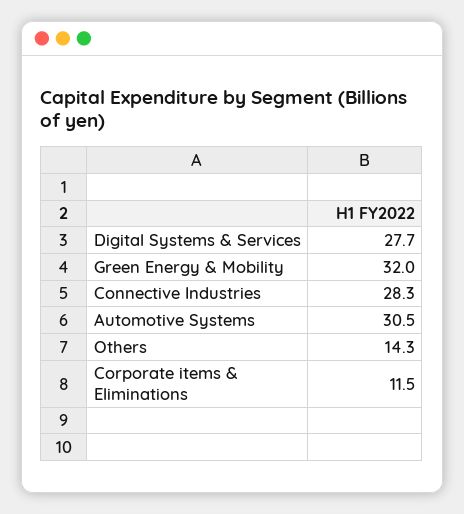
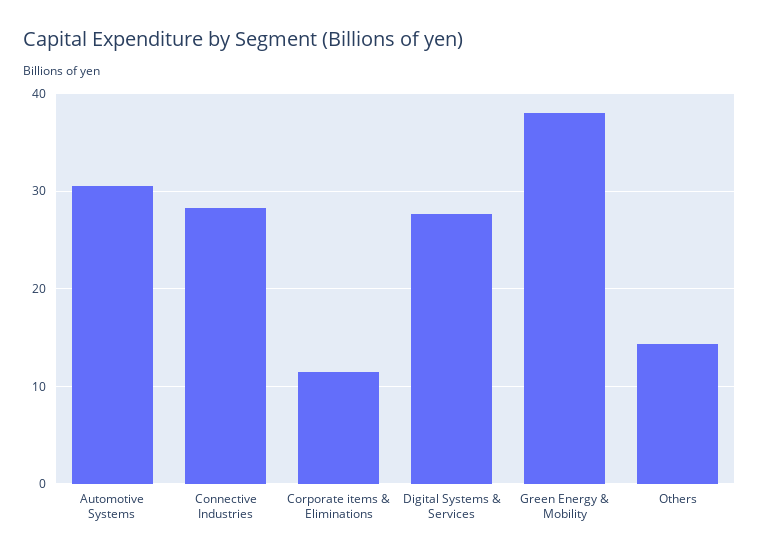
Green Energy & Mobility: 32 -> 38

